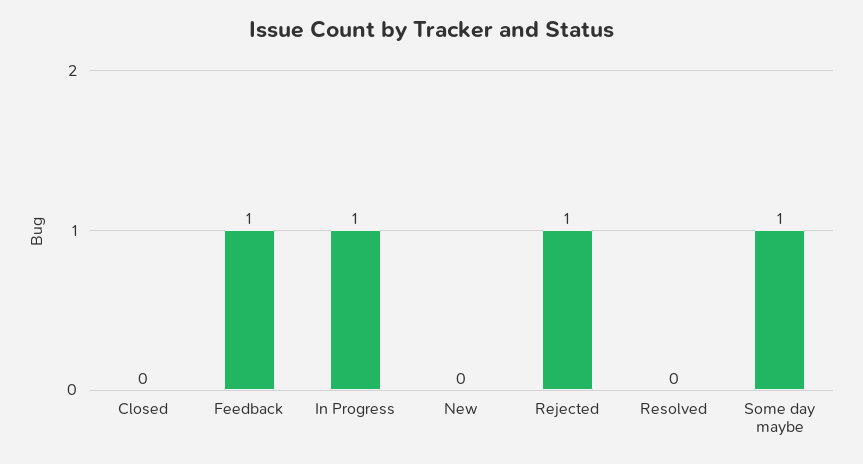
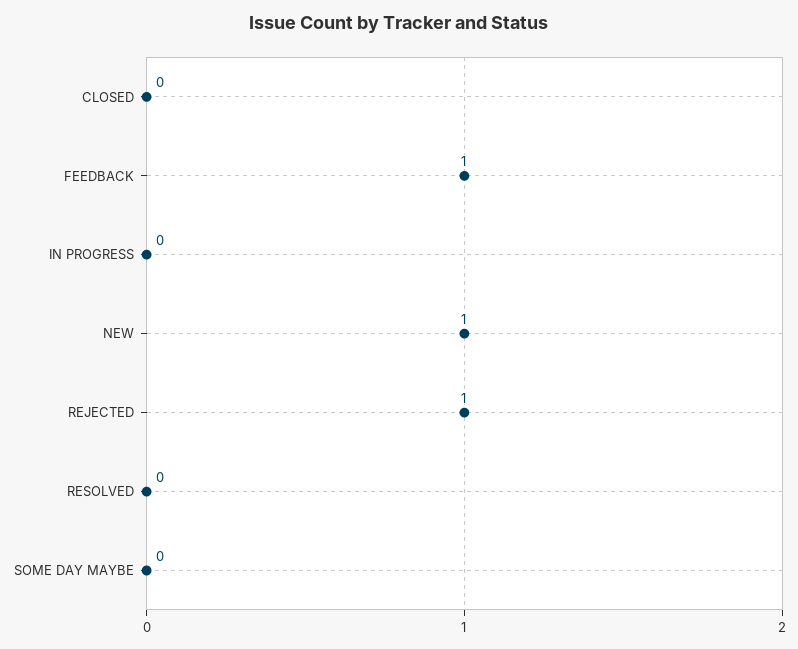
In Progress: 1 -> 0
New: 0 -> 1
Some day maybe: 1 -> 0

